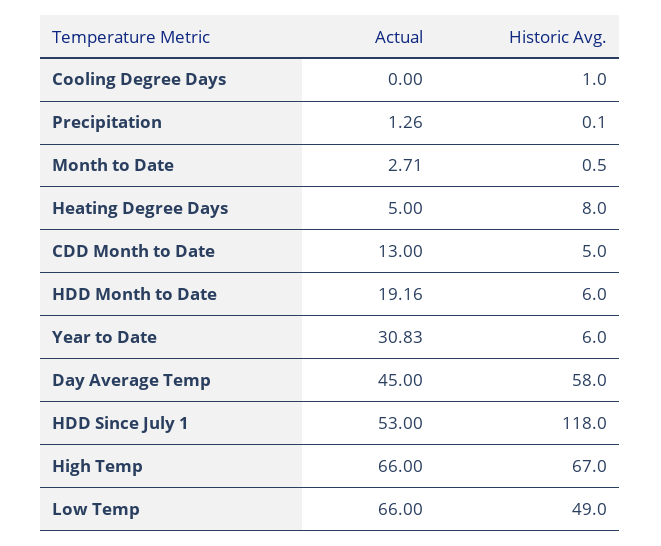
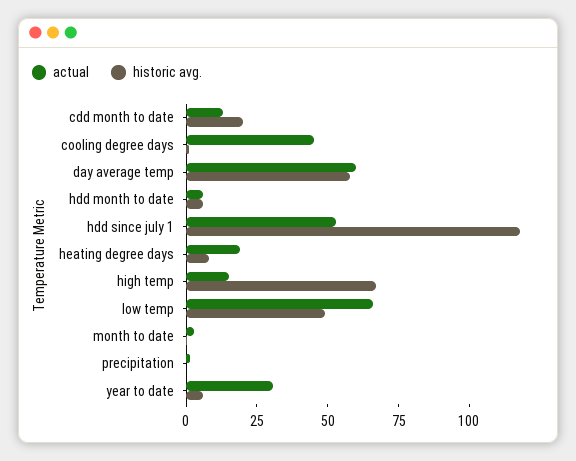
Actual, Cooling Degree Days: 0 -> 45
Actual, Heating Degree Days: 5 -> 20
Historic Avg., CDD Month to Date: 5 -> 20
Actual, HDD Month to Date: 19.16 -> 5
Actual, Day Average Temp: 45 -> 60
Actual, High Temp: 66 -> 15

